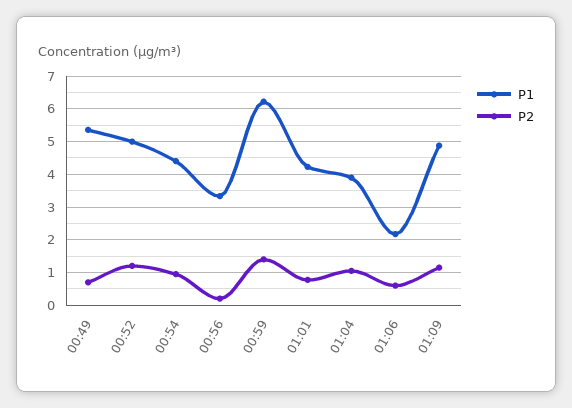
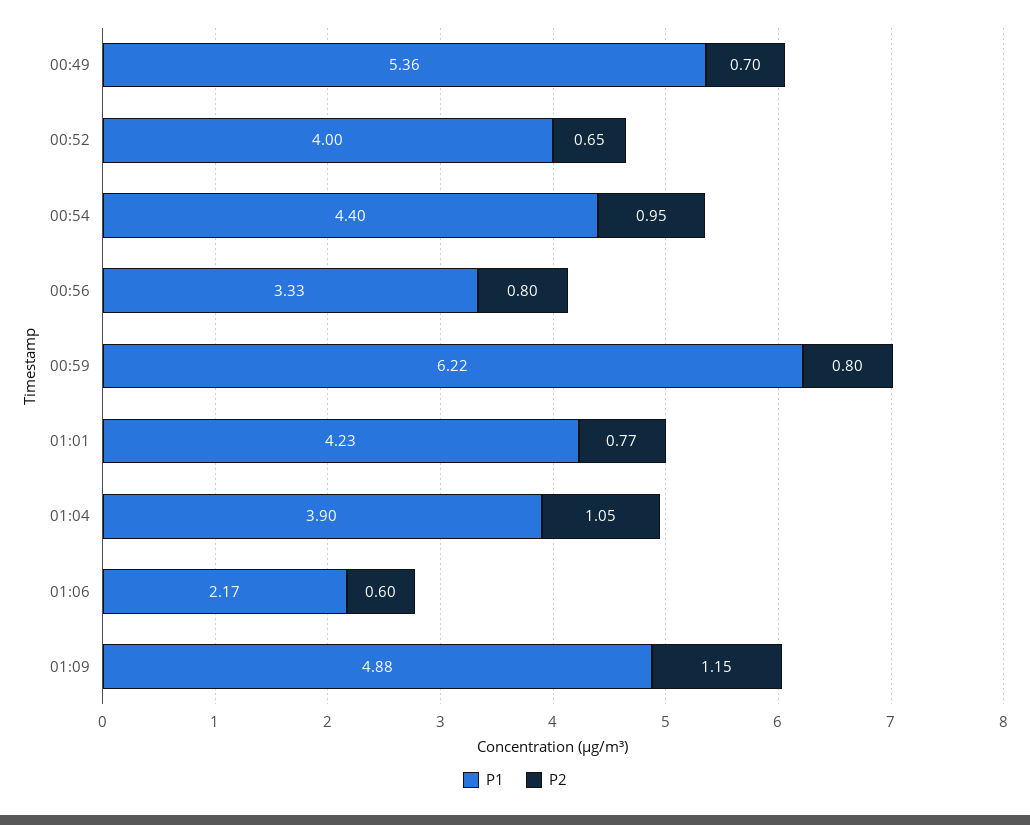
P1, 00:52: 5 -> 4
P2, 00:52: 1.2 -> 0.65
P2, 00:56: 0.2 -> 0.8
P2, 00:59: 1.4 -> 0.8

